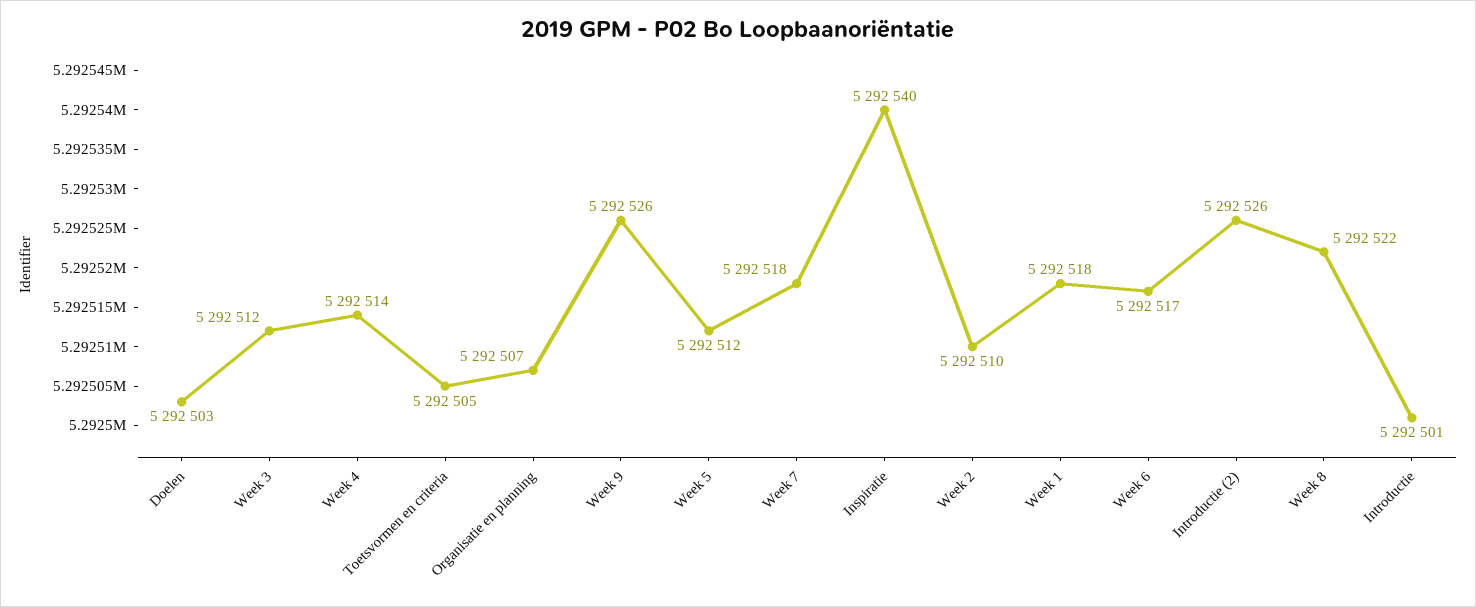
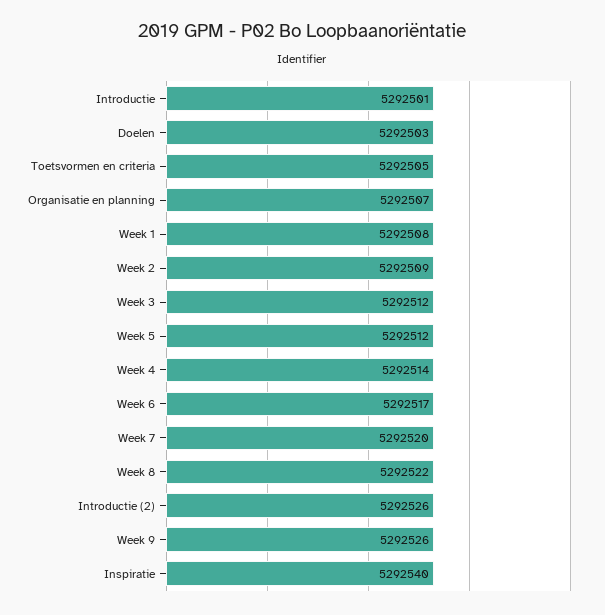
Week 7: 5292518 -> 5292520
Week 2: 5292510 -> 5292509
Week 1: 5292518 -> 5292508

